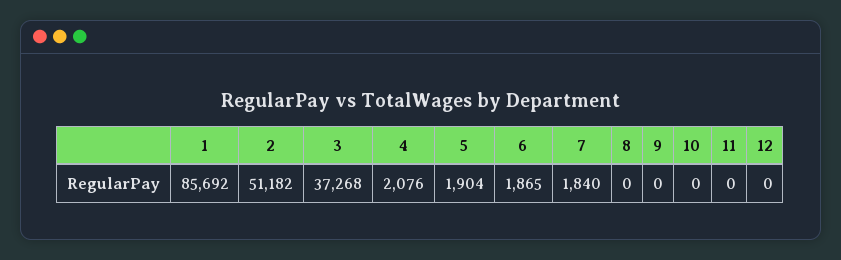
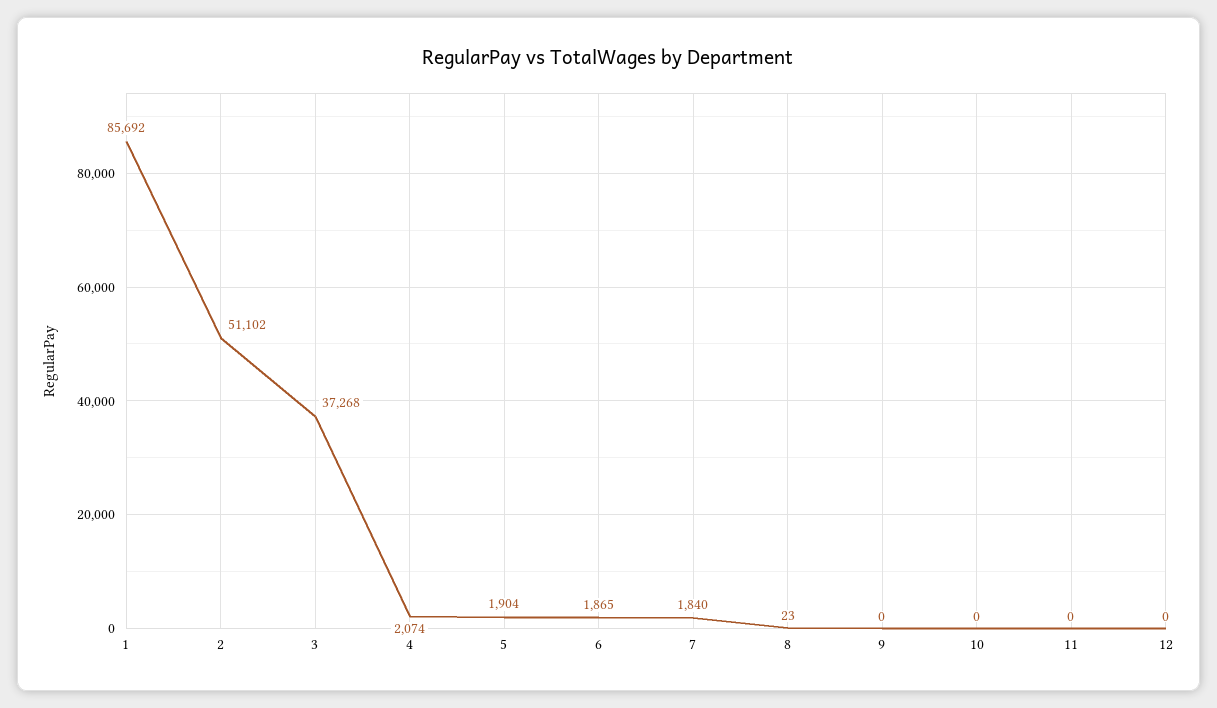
2: 51182 -> 51102
4: 2076 -> 2074
8: 0 -> 23

